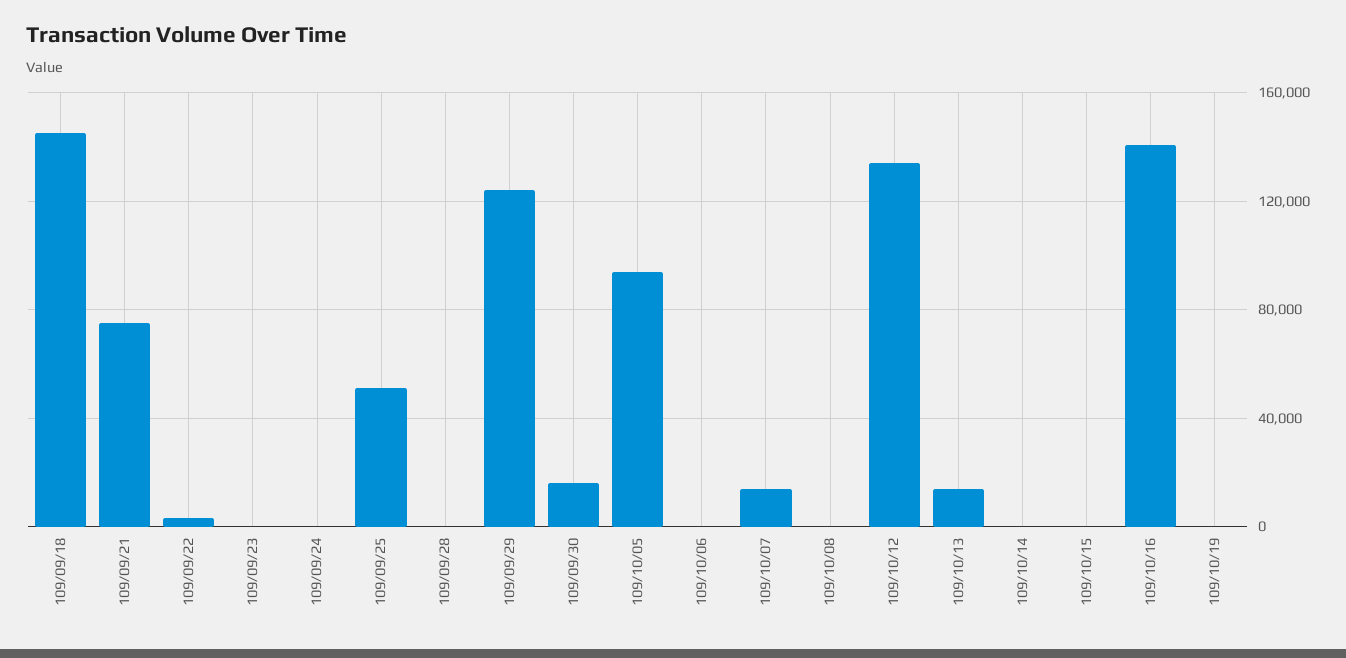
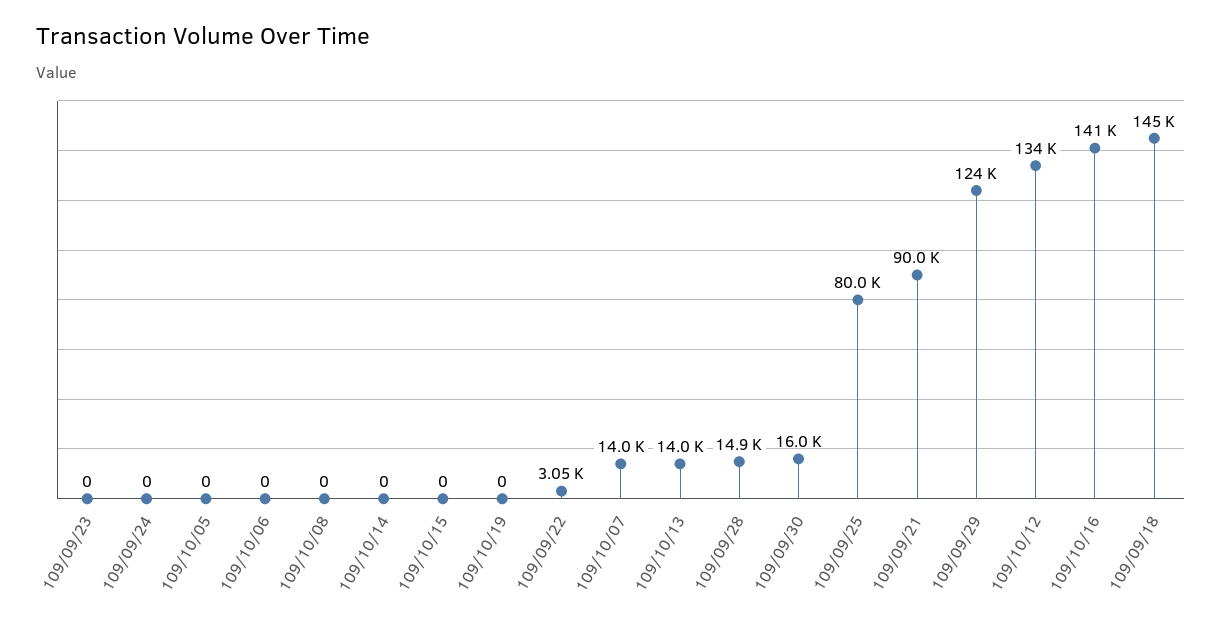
109/09/21: 75000 -> 90000
109/09/25: 50000 -> 80000
109/09/28: 0 -> 14900
109/10/05: 95000 -> 0

